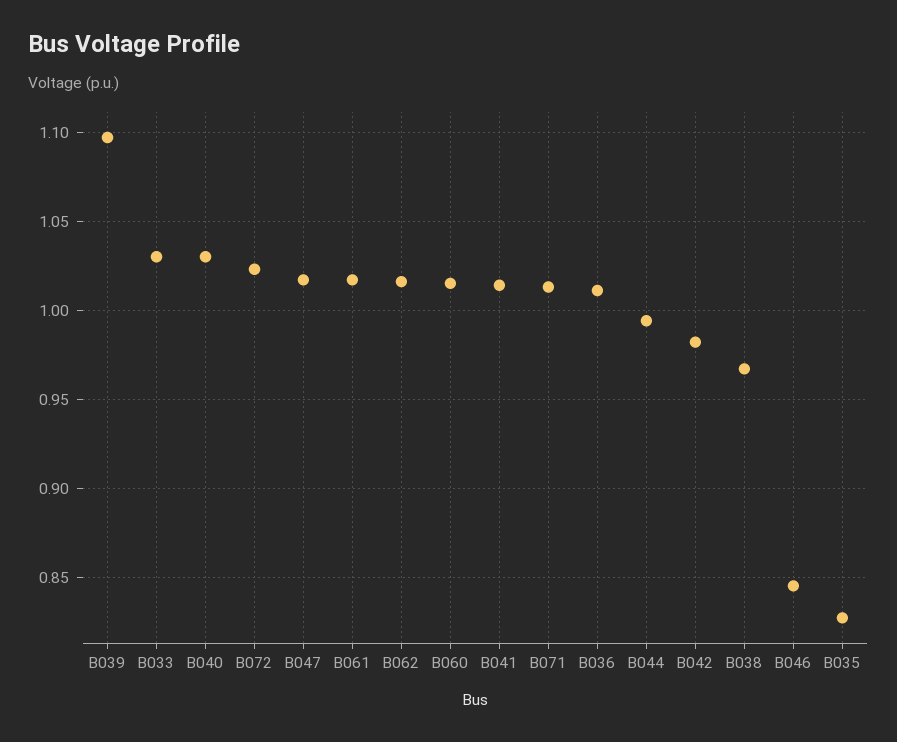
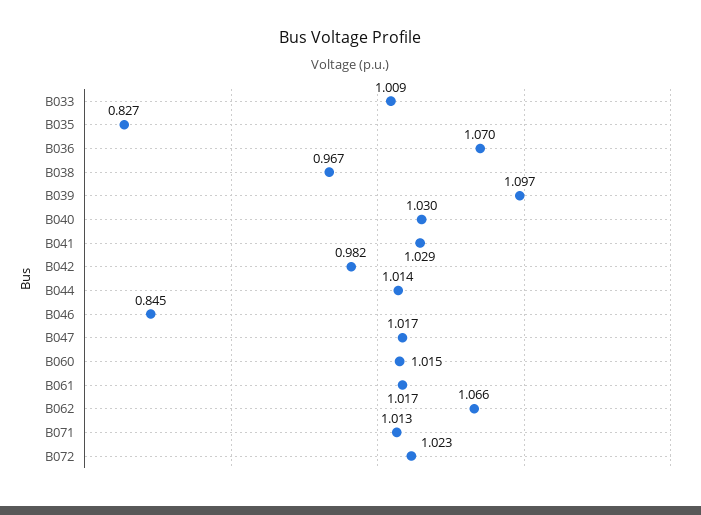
B033: 1.03 -> 1.009
B062: 1.015 -> 1.066
B041: 1.015 -> 1.029
B036: 1.01 -> 1.07
B044: 0.995 -> 1.014

